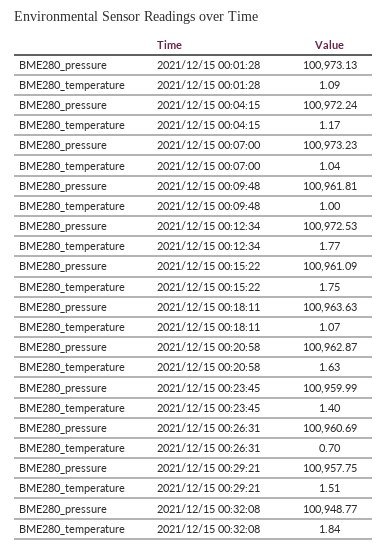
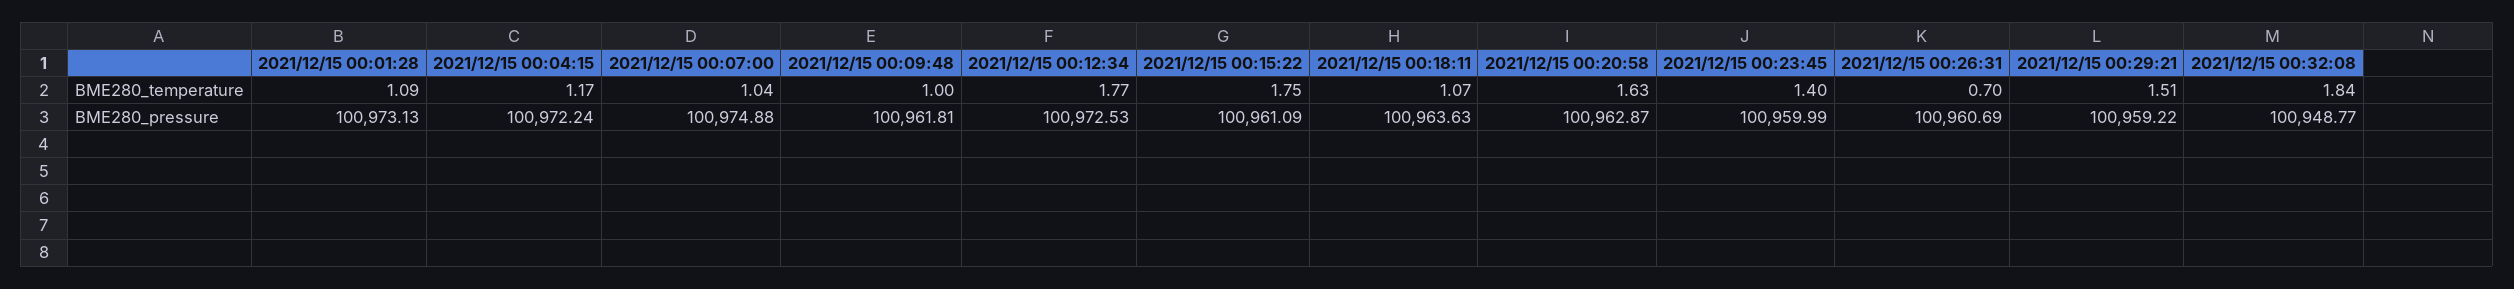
BME280_pressure, 2021/12/15 00:07:00: 100973.23 -> 100974.88
BME280_pressure, 2021/12/15 00:29:21: 100957.75 -> 100959.22

